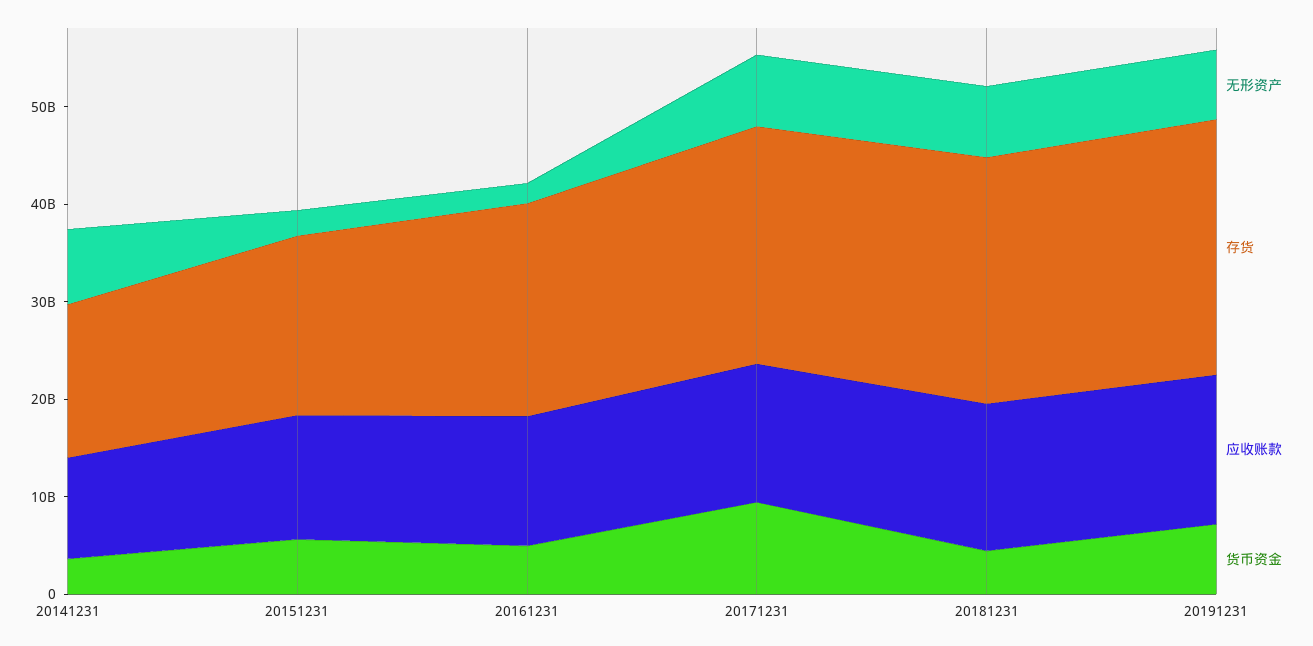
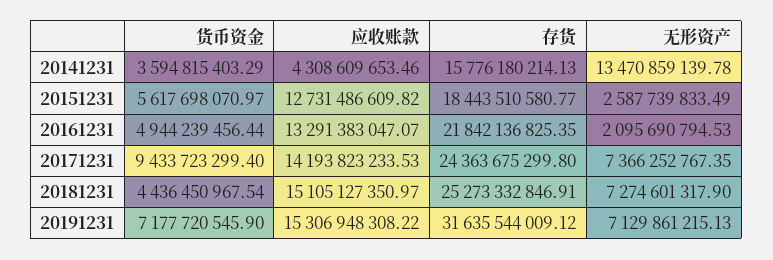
无形资产, 20141231: 8000000000 -> 13470859139.78
应收账款, 20141231: 10000000000 -> 4308609653.46
存货, 20191231: 26000000000 -> 31635544009.12

